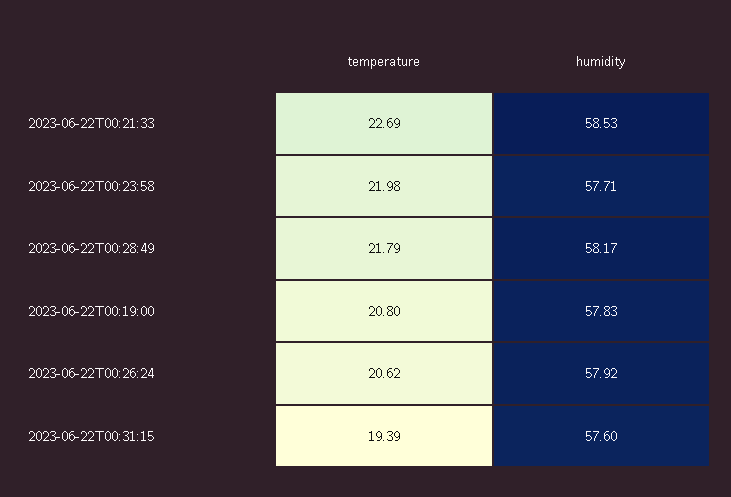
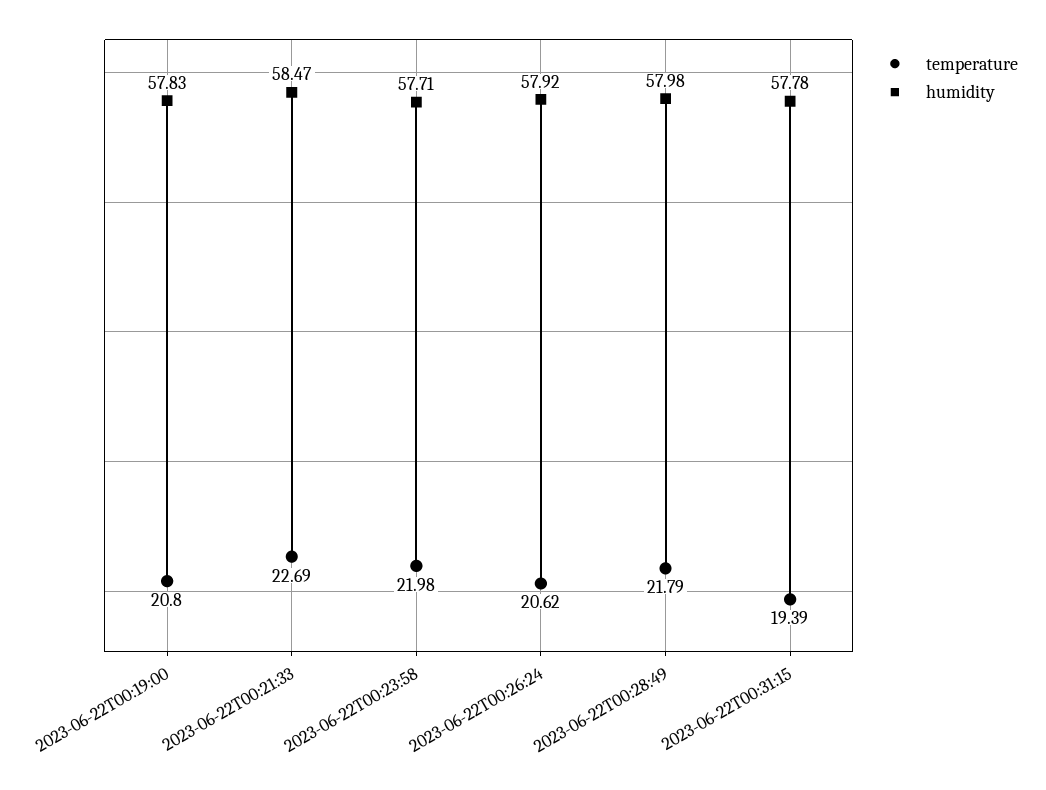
humidity, 2023-06-22T00:21:33: 58.53 -> 58.47
humidity, 2023-06-22T00:28:49: 58.17 -> 57.98
humidity, 2023-06-22T00:31:15: 57.6 -> 57.78

